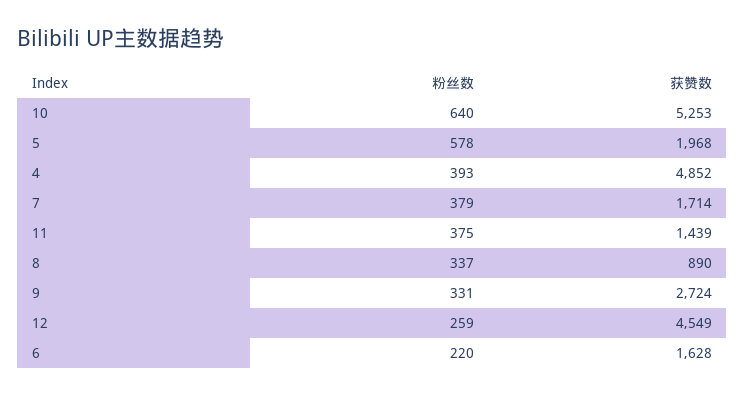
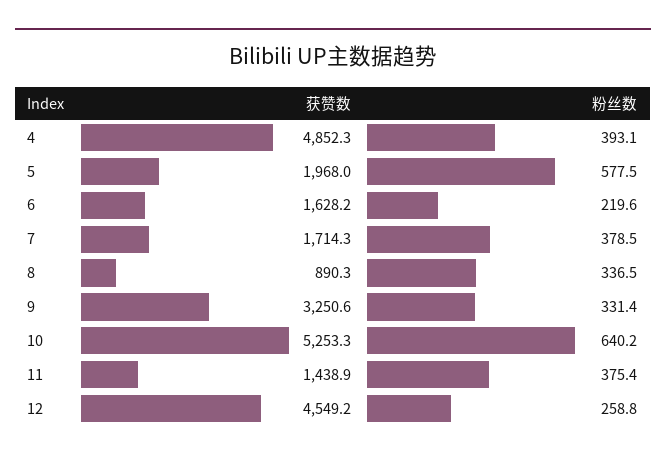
获赞数, 9: 2724 -> 3250.6

